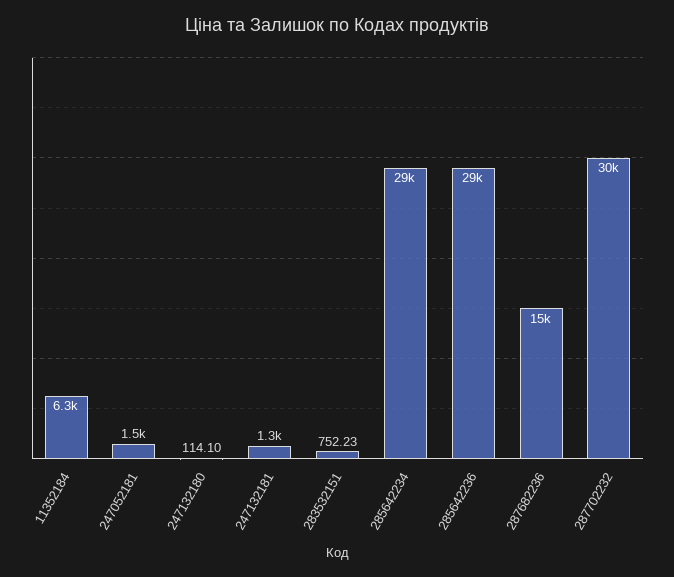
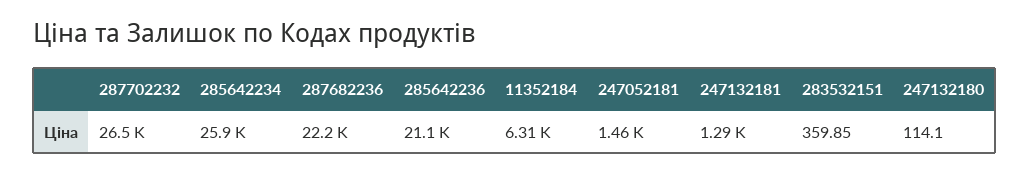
283532151: 752.23 -> 359.85
285642234: 29000 -> 25900
285642236: 29000 -> 21100
287682236: 15000 -> 22200
287702232: 30000 -> 26500

